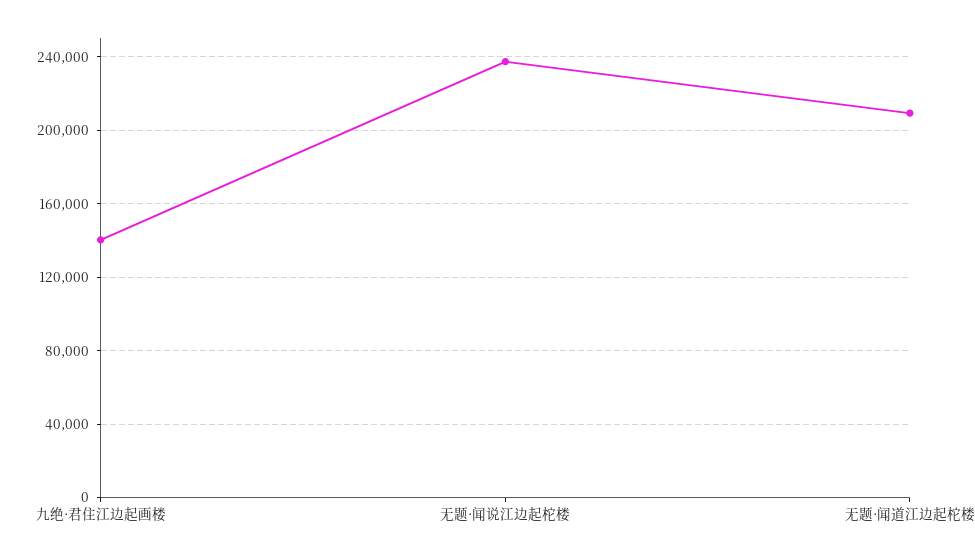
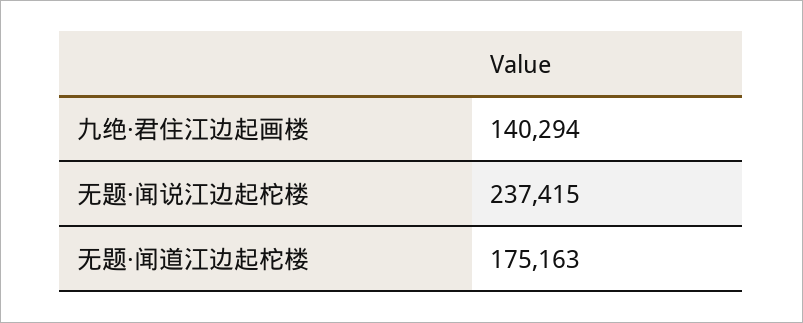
无题·闻道江边起柁楼: 210000 -> 175163

